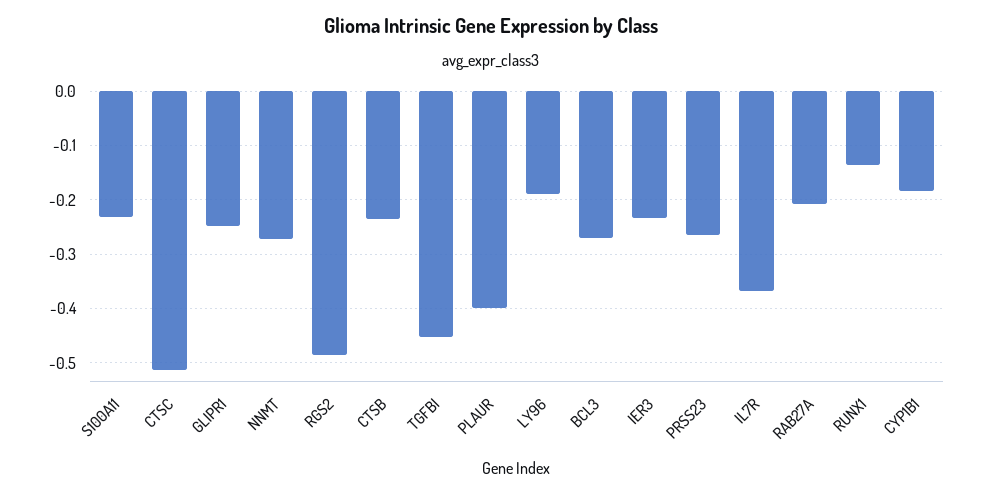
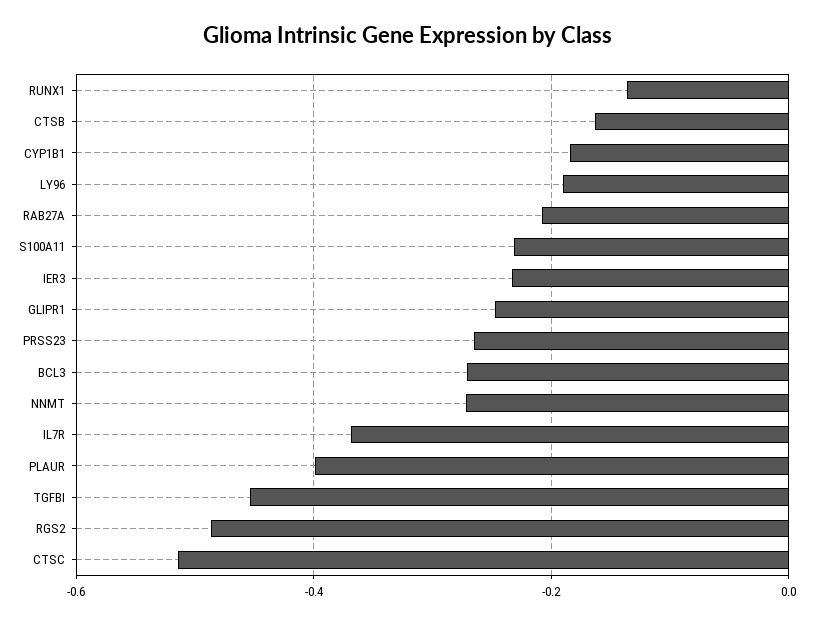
CTSB: -0.24 -> -0.16

